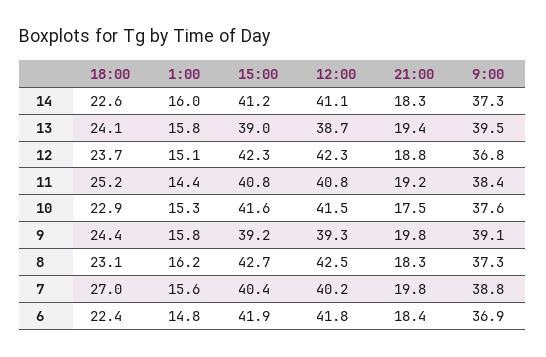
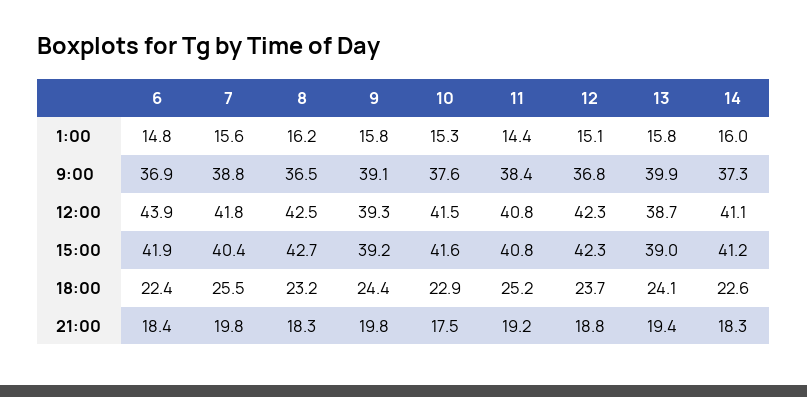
9:00, 13: 39.5 -> 39.9
18:00, 8: 23.1 -> 23.2
9:00, 8: 37.3 -> 36.5
18:00, 7: 27 -> 25.5
12:00, 7: 40.2 -> 41.8
12:00, 6: 41.8 -> 43.9

